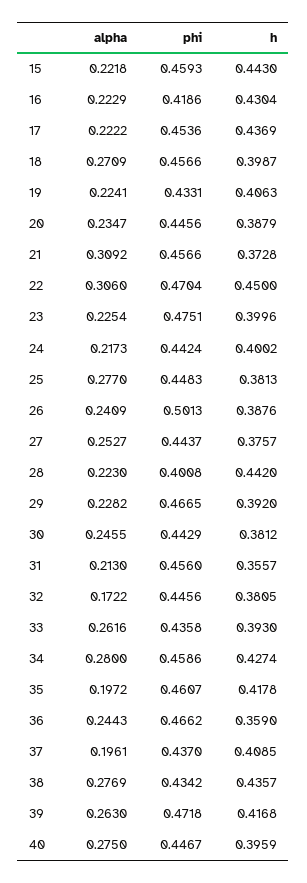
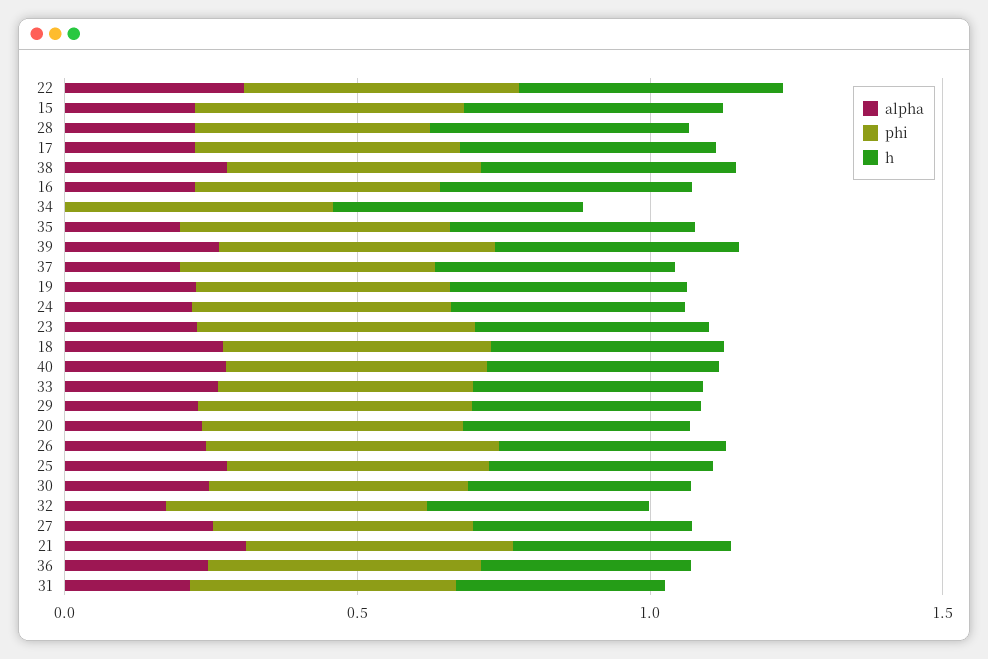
alpha, 34: 0.28 -> 0

